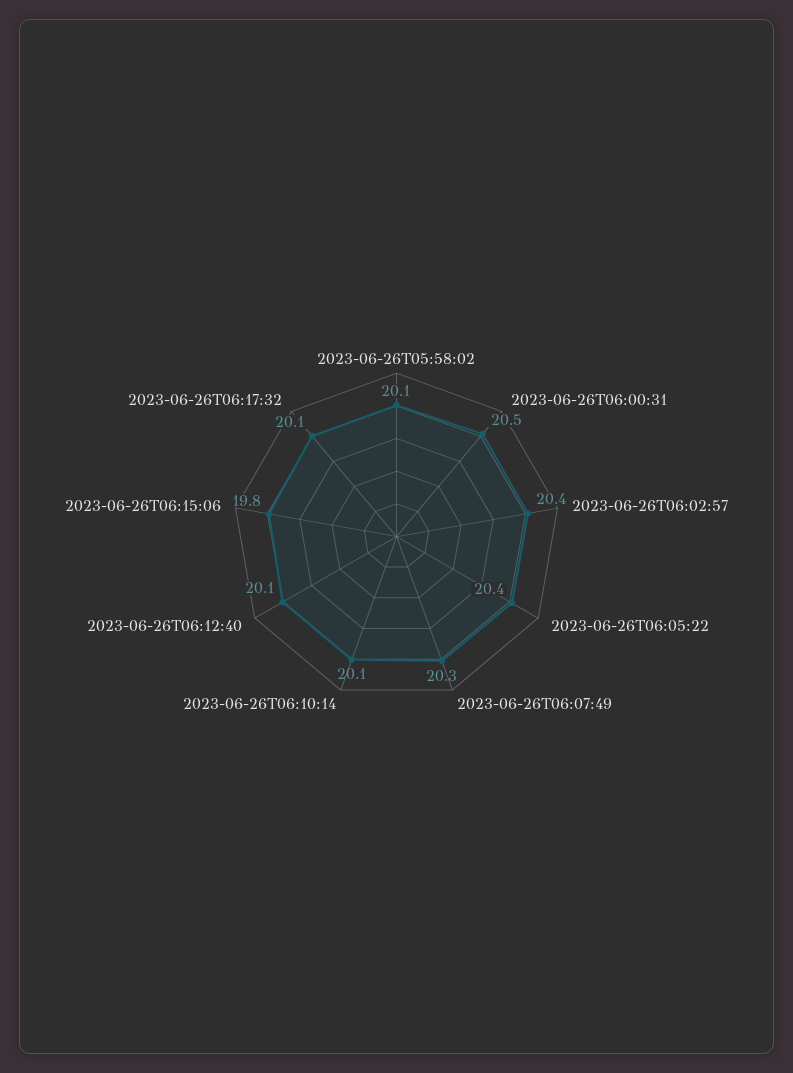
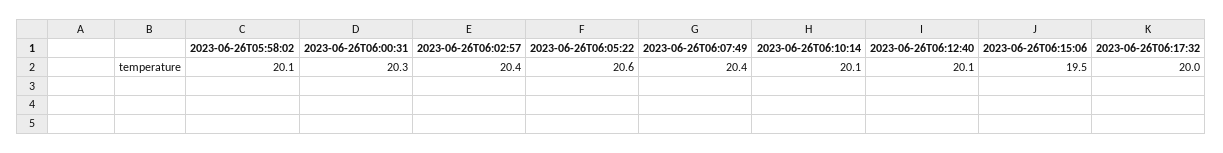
2023-06-26T06:00:31: 20.5 -> 20.3
2023-06-26T06:05:22: 20.4 -> 20.6
2023-06-26T06:07:49: 20.3 -> 20.4
2023-06-26T06:15:06: 19.8 -> 19.5
2023-06-26T06:17:32: 20.1 -> 20

